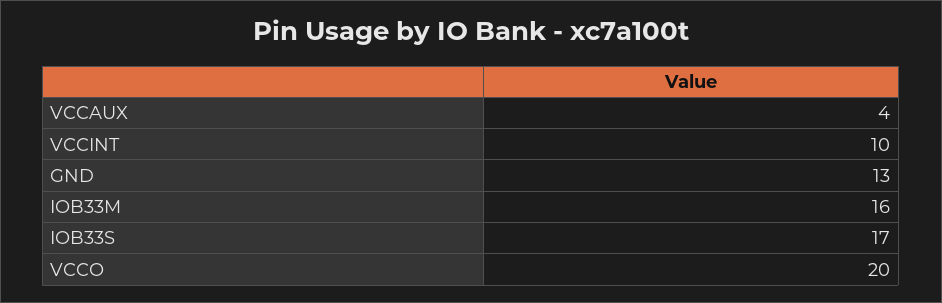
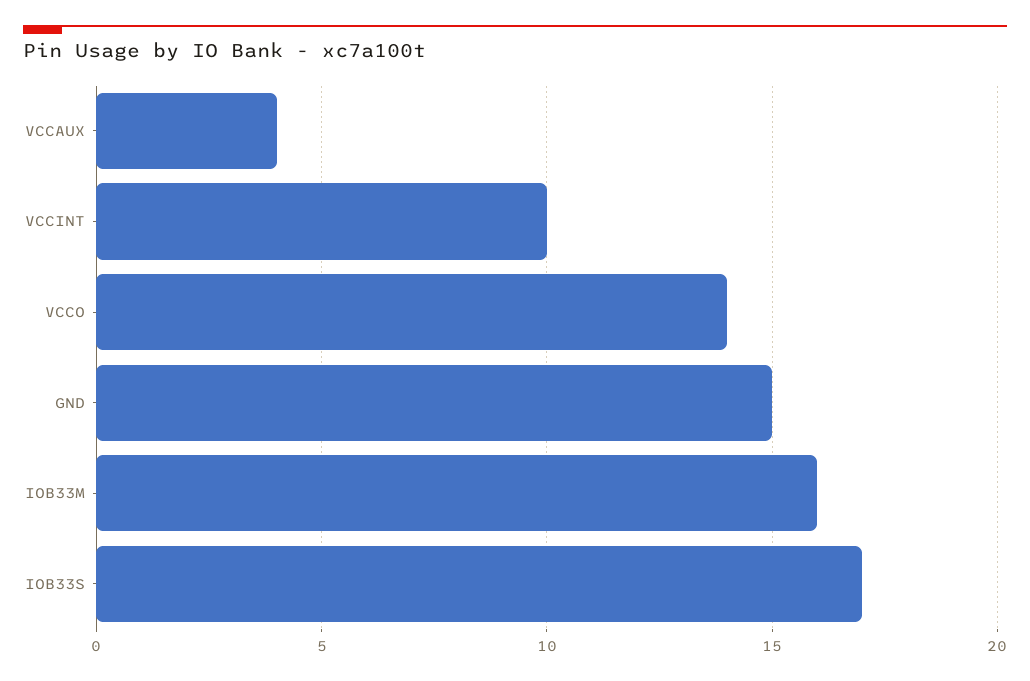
GND: 13 -> 15
VCCO: 20 -> 14

